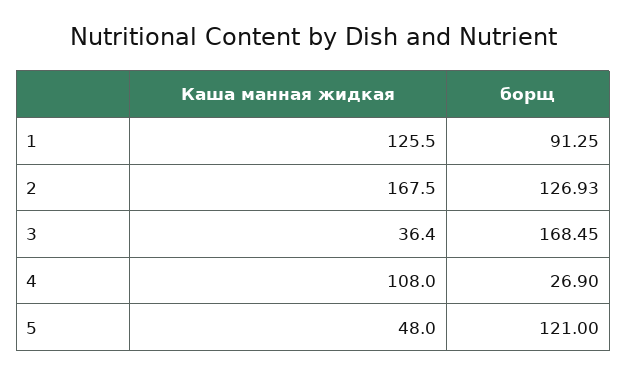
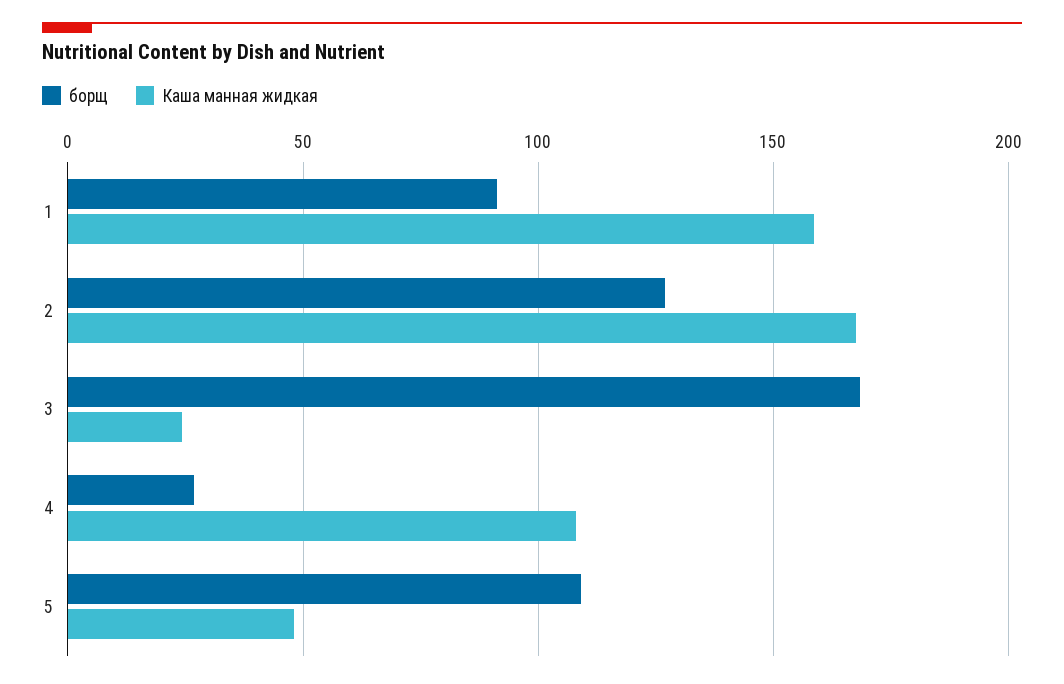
Каша манная жидкая, 1: 125.5 -> 160
Каша манная жидкая, 3: 36.4 -> 25
борщ, 5: 121 -> 110

